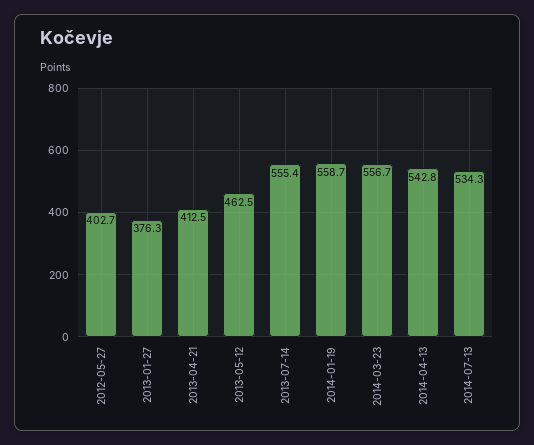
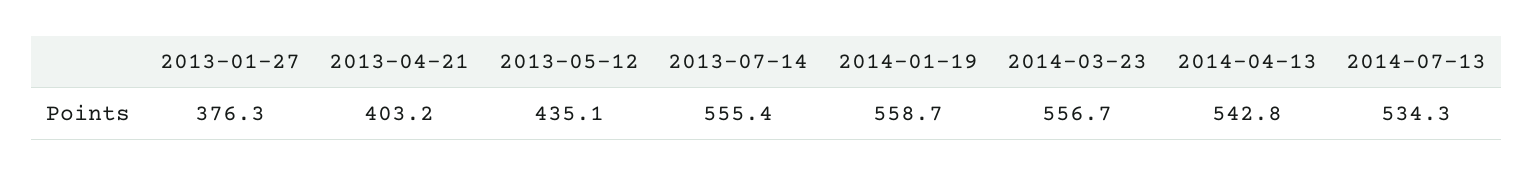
2012-05-27: 402.7 -> none
2013-04-21: 412.5 -> 403.2
2013-05-12: 462.5 -> 435.1

